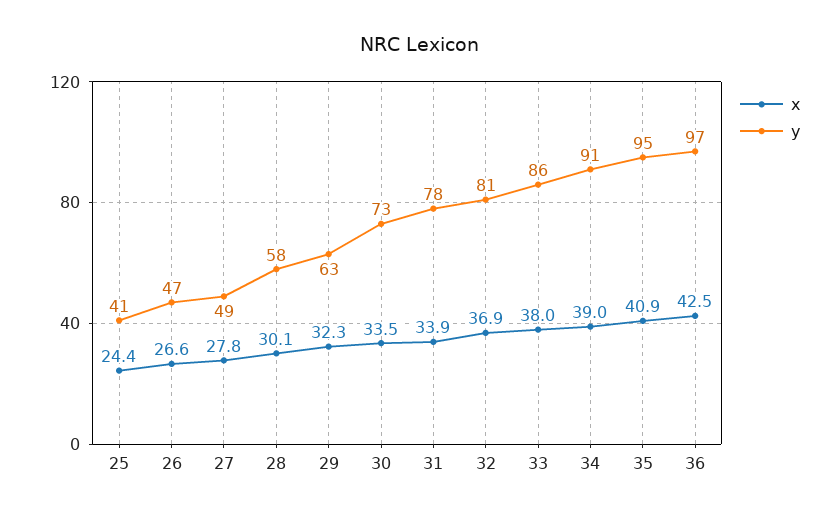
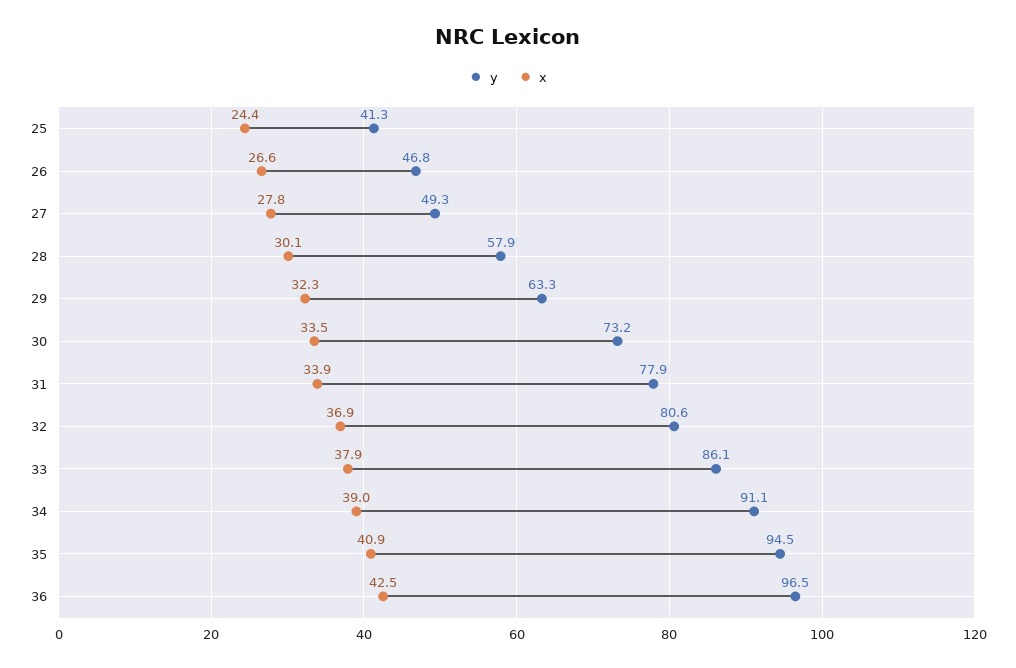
x, 33: 38 -> 37.9

